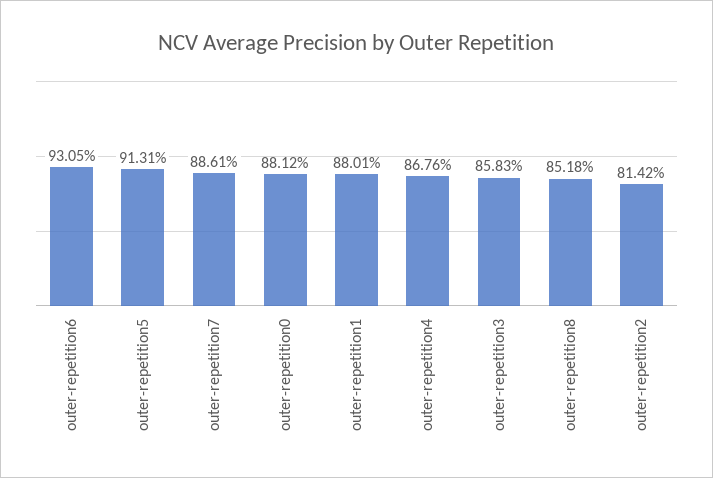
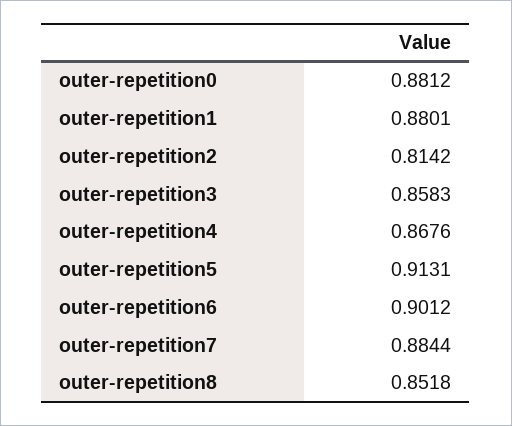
outer-repetition6: 0.9305 -> 0.9012
outer-repetition7: 0.8861 -> 0.8844

